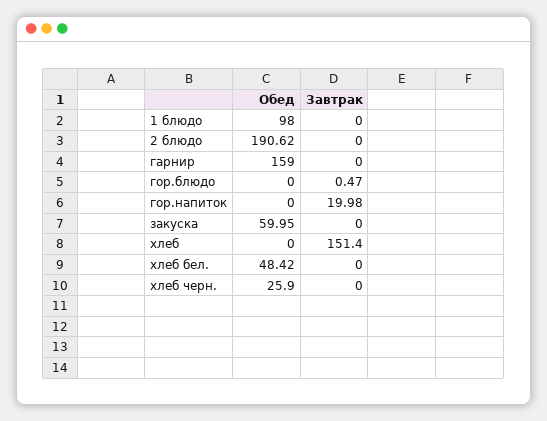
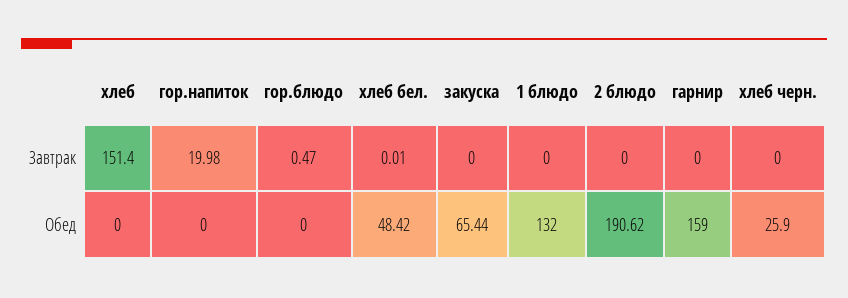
Обед, 1 блюдо: 98 -> 132
Обед, закуска: 59.95 -> 65.44
Завтрак, хлеб бел.: 0 -> 0.01

